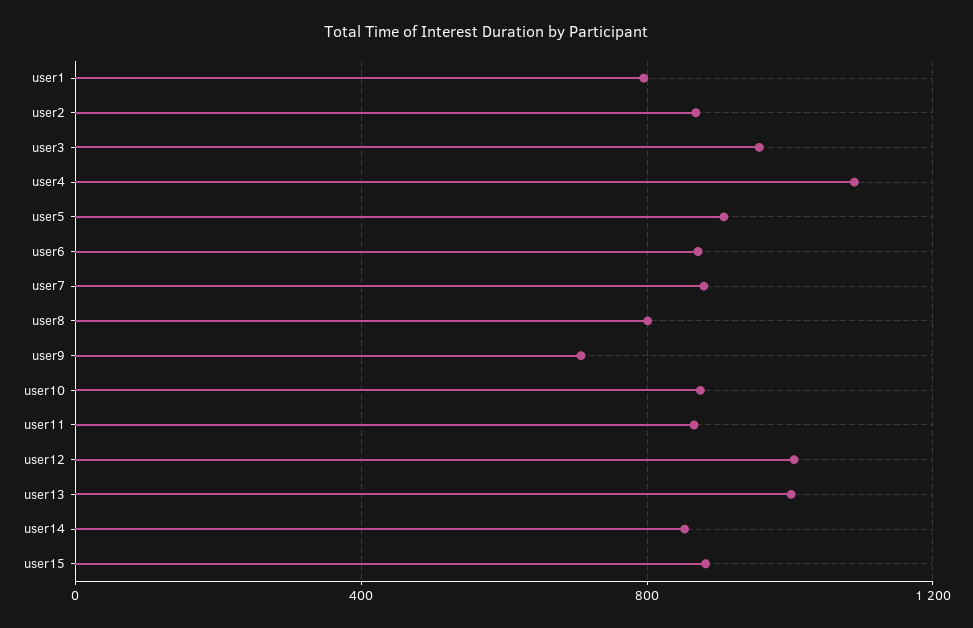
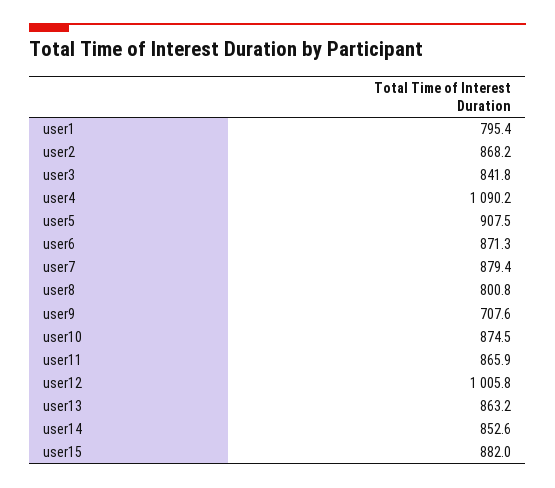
user3: 950 -> 841.8
user13: 1000 -> 863.2

